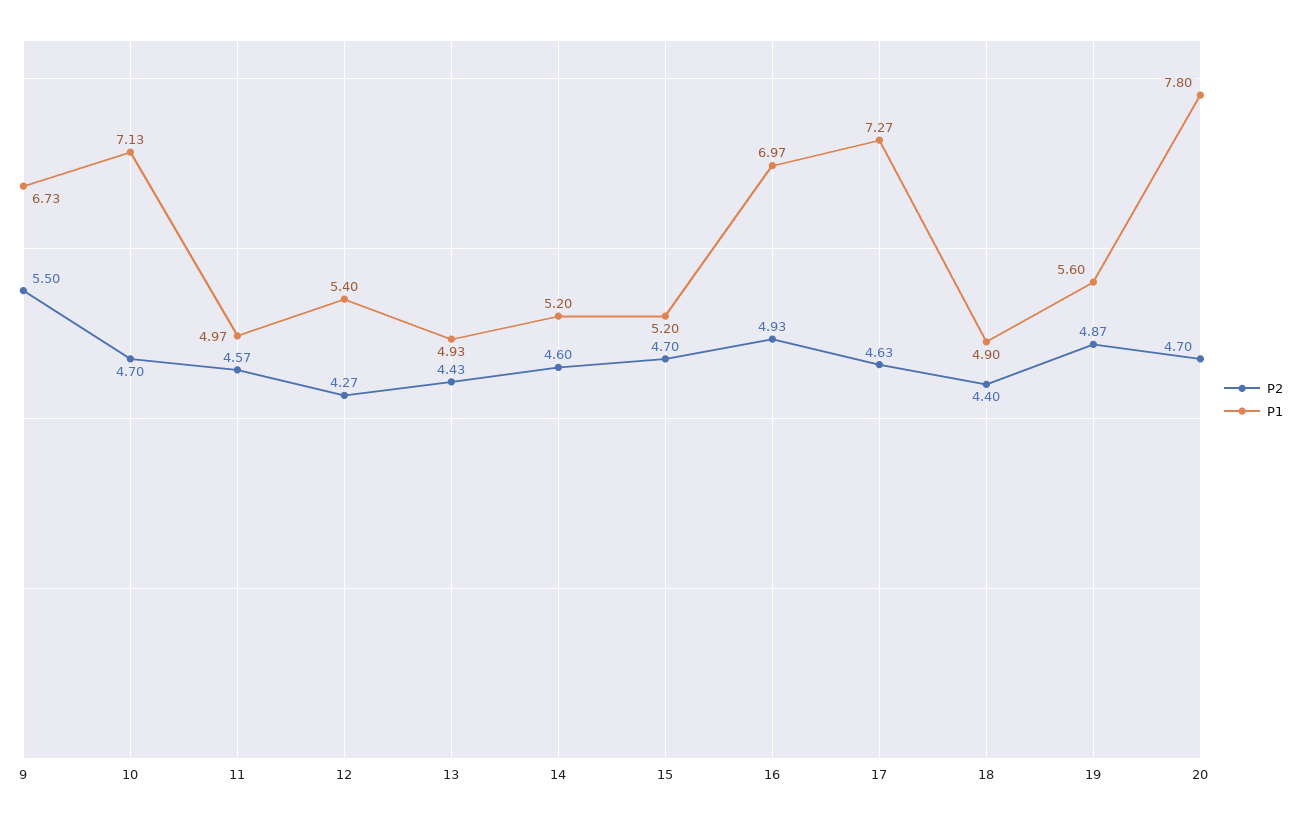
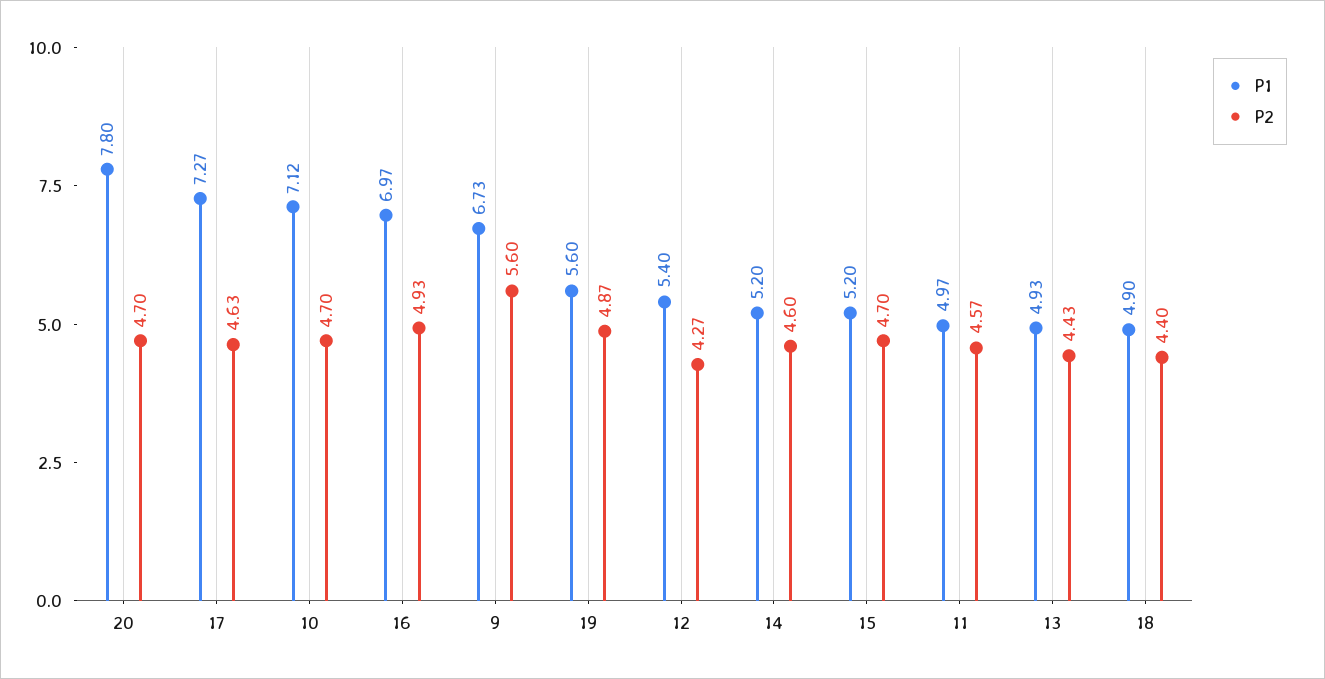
P2, 9: 5.5 -> 5.6
P1, 10: 7.13 -> 7.12

